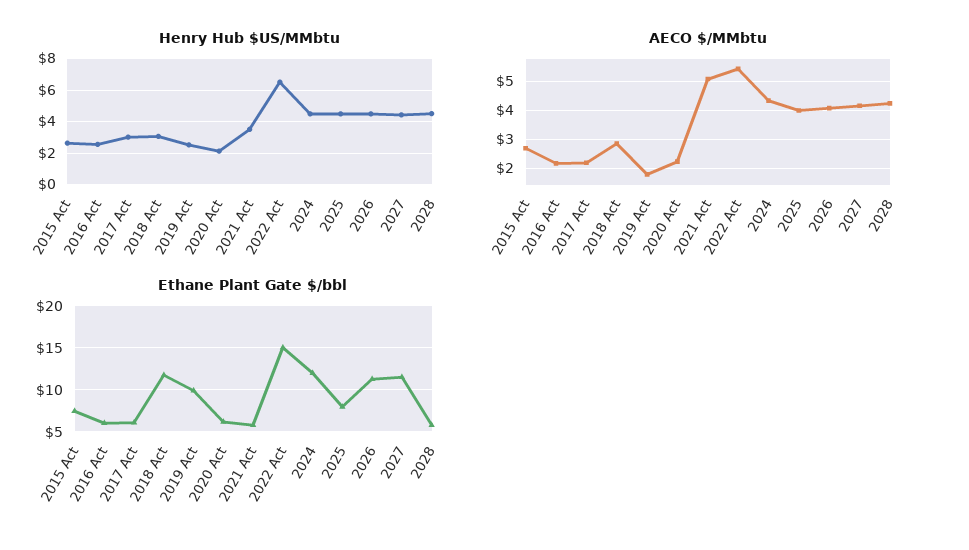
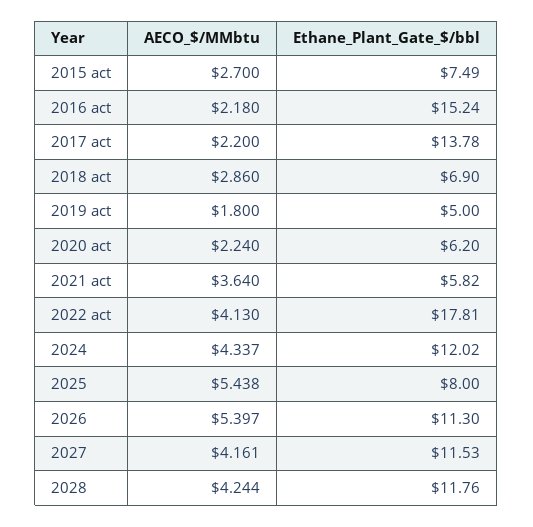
Henry Hub $US/MMbtu, 2015 Act: 2.5 -> none
Henry Hub $US/MMbtu, 2016 Act: 2.5 -> none
Henry Hub $US/MMbtu, 2017 Act: 3 -> none
Henry Hub $US/MMbtu, 2018 Act: 3 -> none
Henry Hub $US/MMbtu, 2019 Act: 2.5 -> none
Henry Hub $US/MMbtu, 2020 Act: 2 -> none
Henry Hub $US/MMbtu, 2021 Act: 3.5 -> none
Henry Hub $US/MMbtu, 2022 Act: 6.5 -> none
Henry Hub $US/MMbtu, 2024: 4.5 -> none
Henry Hub $US/MMbtu, 2025: 4.5 -> none
Henry Hub $US/MMbtu, 2026: 4.5 -> none
Henry Hub $US/MMbtu, 2027: 4.5 -> none
Henry Hub $US/MMbtu, 2028: 4.5 -> none
AECO $/MMbtu, 2021 Act: 5 -> 3.64
AECO $/MMbtu, 2022 Act: 5.5 -> 4.13
AECO $/MMbtu, 2025: 4 -> 5.438
AECO $/MMbtu, 2026: 4 -> 5.397
Ethane Plant Gate $/bbl, 2016 Act: 6 -> 15.24
Ethane Plant Gate $/bbl, 2017 Act: 6 -> 13.78
Ethane Plant Gate $/bbl, 2018 Act: 12 -> 6.9
Ethane Plant Gate $/bbl, 2019 Act: 10 -> 5
Ethane Plant Gate $/bbl, 2022 Act: 15 -> 17.81
Ethane Plant Gate $/bbl, 2028: 6 -> 11.76

